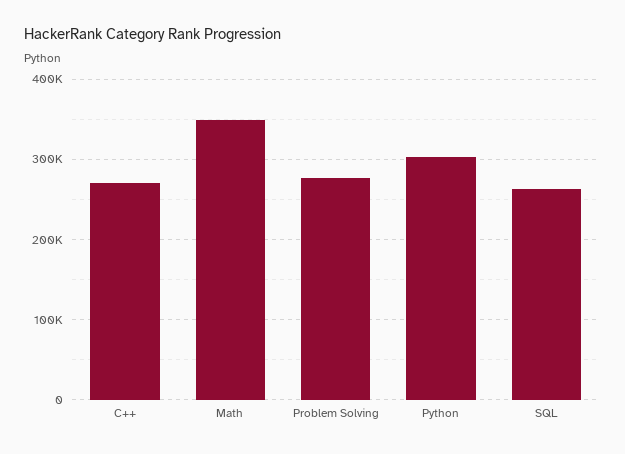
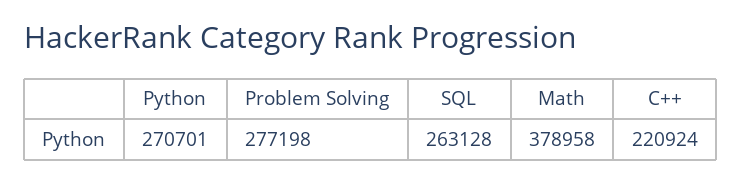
C++: 270000 -> 220924
Math: 350000 -> 378958
Python: 300000 -> 270701

